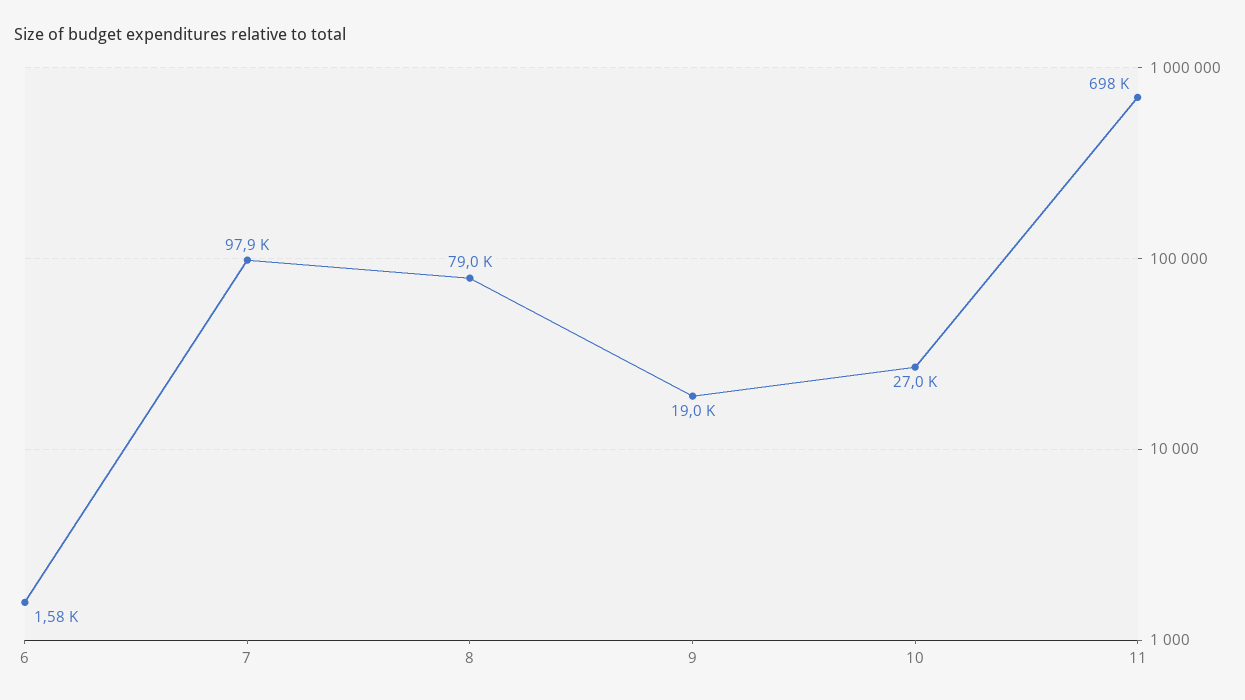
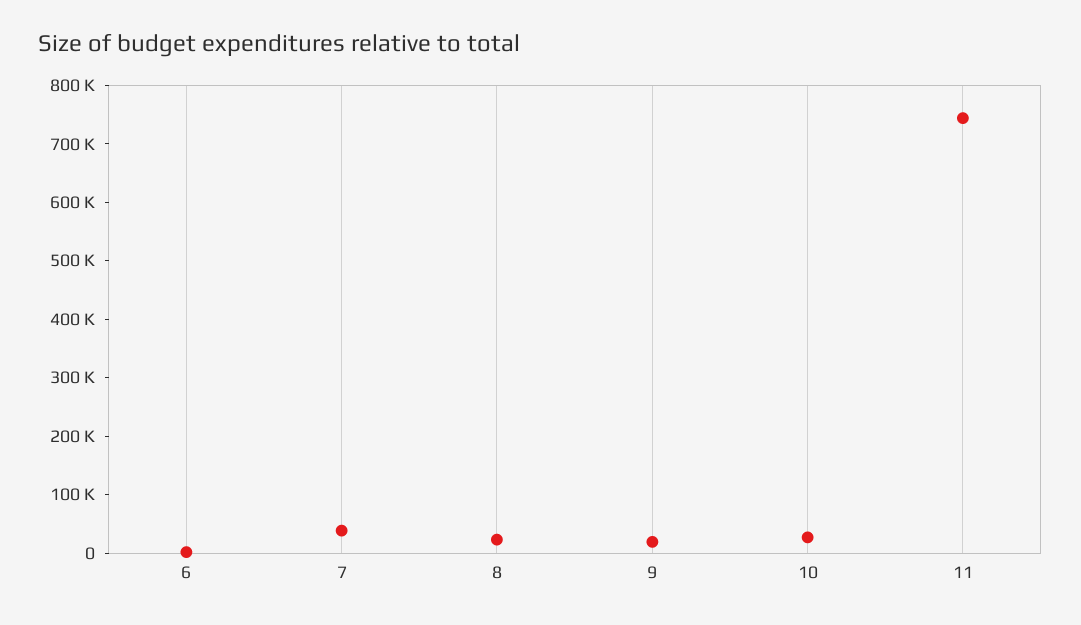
7: 97900 -> 40000
8: 79000 -> 20000
11: 698000 -> 740000

